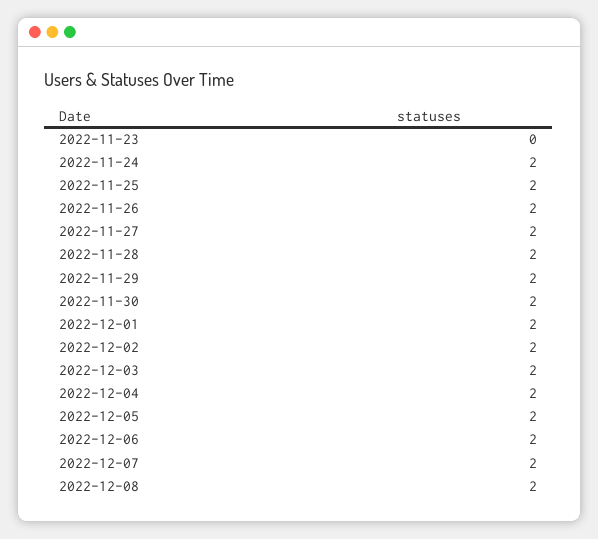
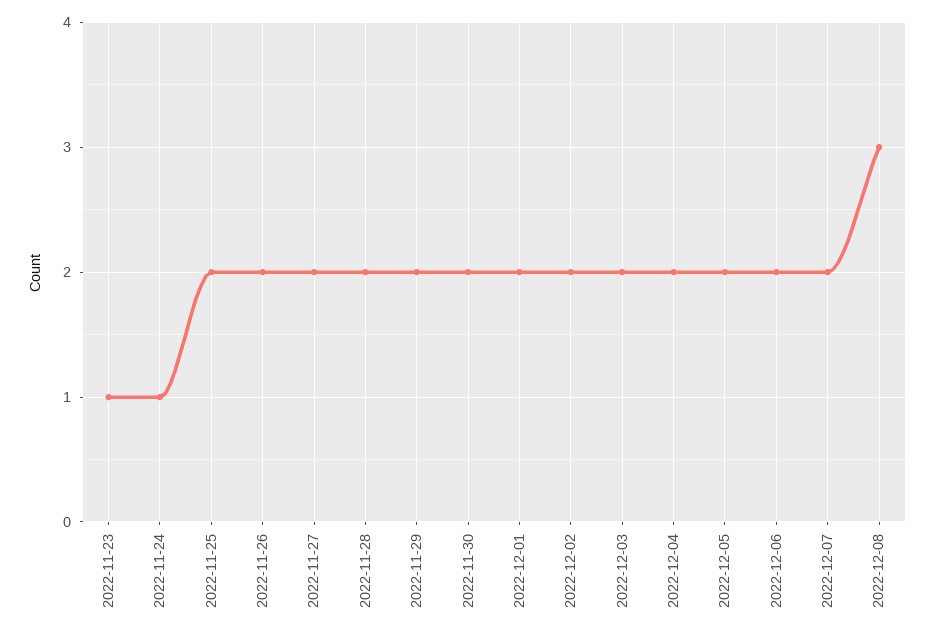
2022-11-23: 0 -> 1
2022-11-24: 2 -> 1
2022-12-08: 2 -> 3

